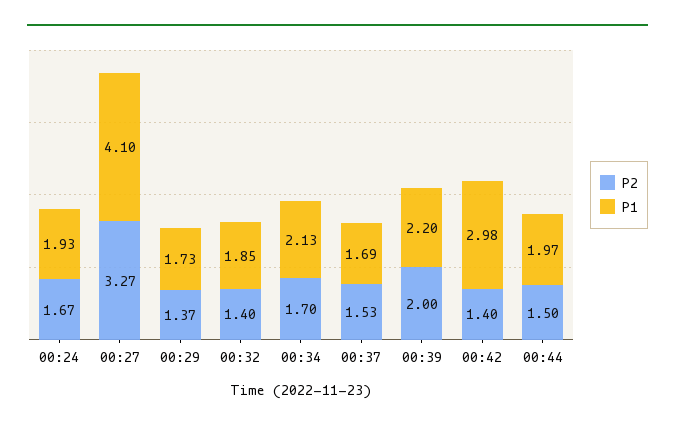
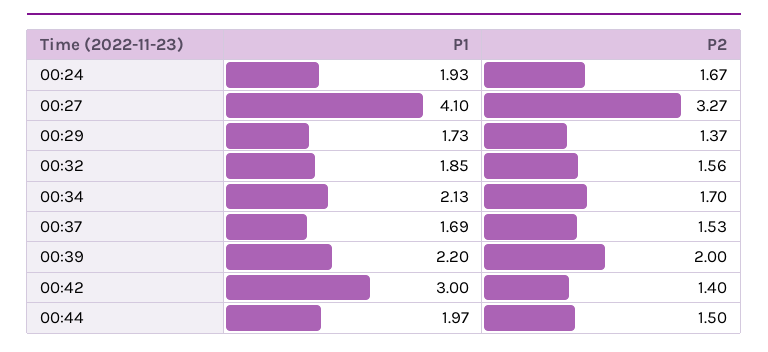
P2, 00:32: 1.4 -> 1.56
P1, 00:42: 2.98 -> 3

